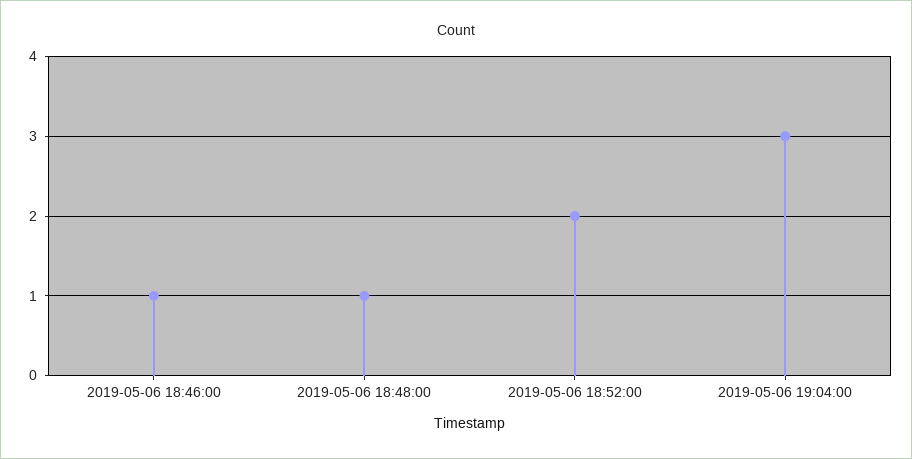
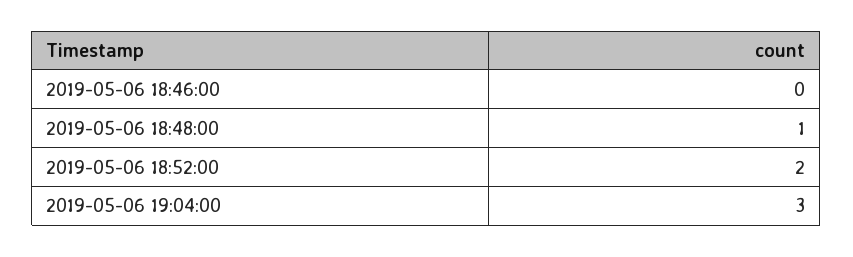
2019-05-06 18:46:00: 1 -> 0

